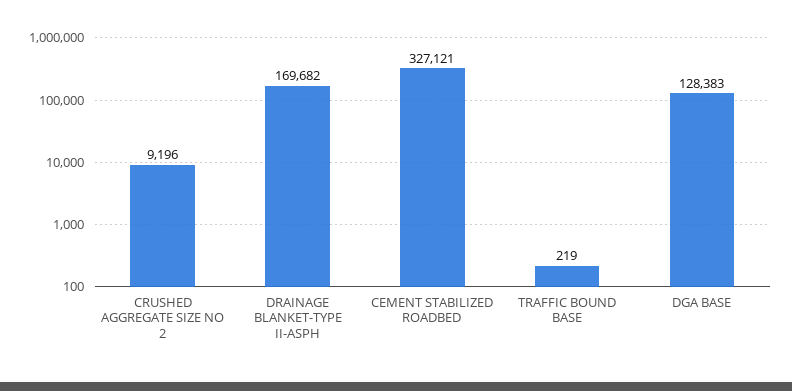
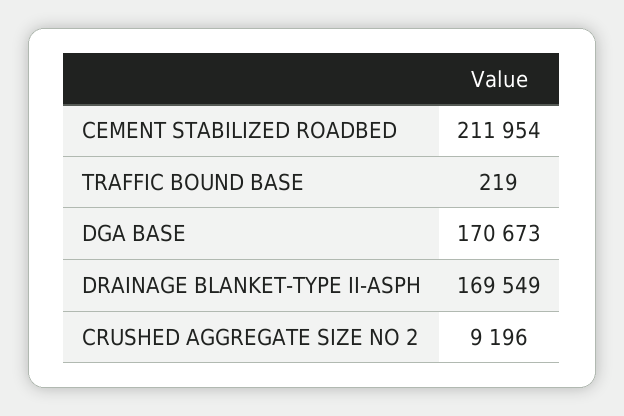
DRAINAGE BLANKET-TYPE II-ASPH: 169682 -> 169549
CEMENT STABILIZED ROADBED: 327121 -> 211954
DGA BASE: 128383 -> 170673

